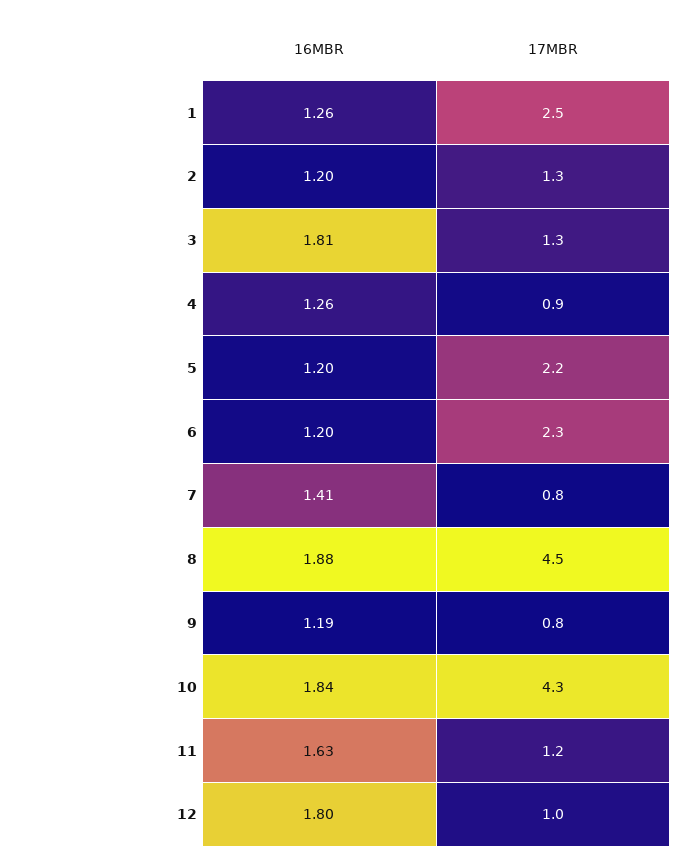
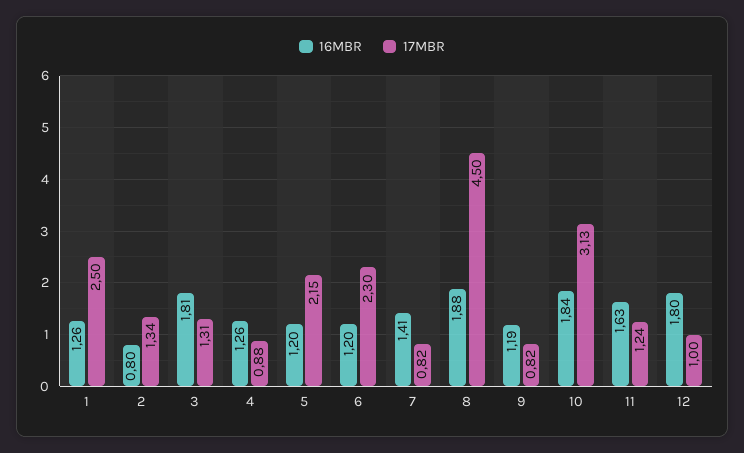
16MBR, 2: 1.2 -> 0.8
17MBR, 10: 4.3 -> 3.13

